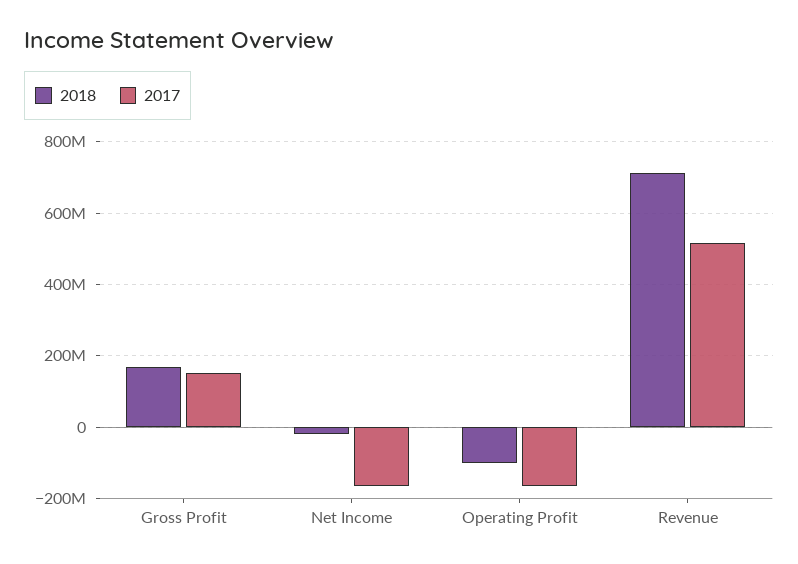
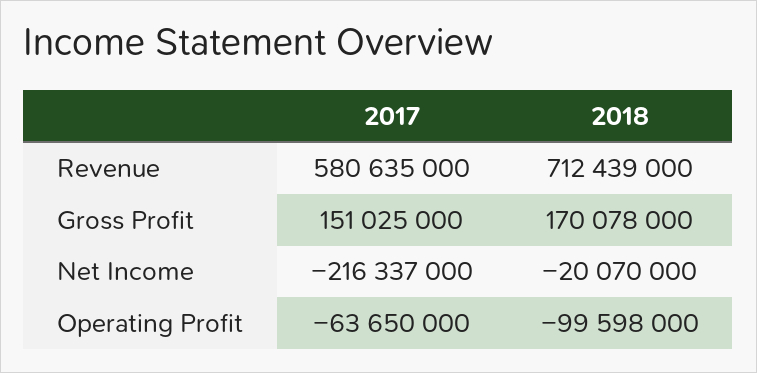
2017, Net Income: -160000000 -> -216337000
2017, Operating Profit: -160000000 -> -63650000
2017, Revenue: 520000000 -> 580635000

